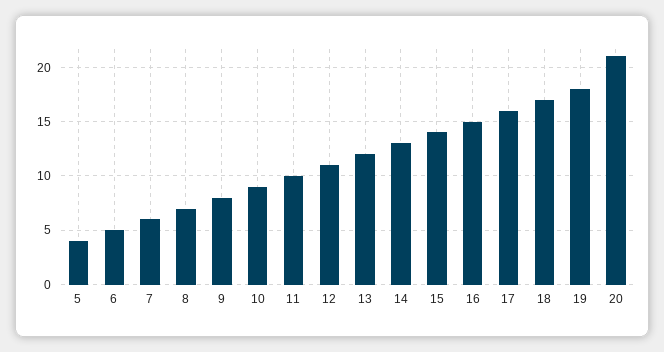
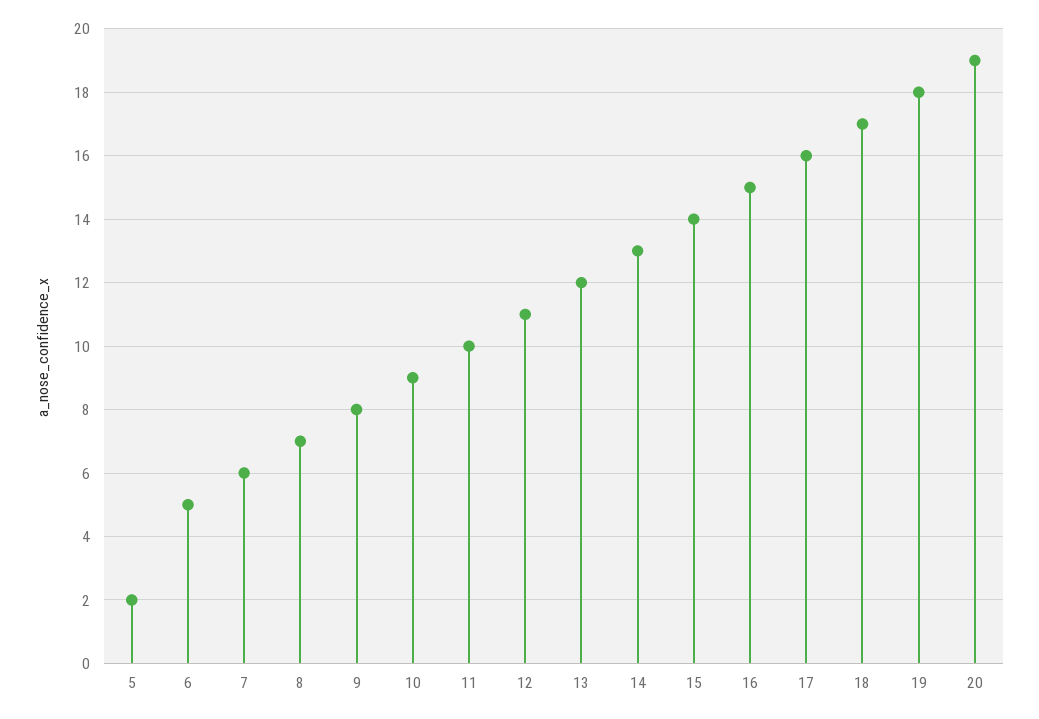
5: 4 -> 2
20: 21 -> 19

